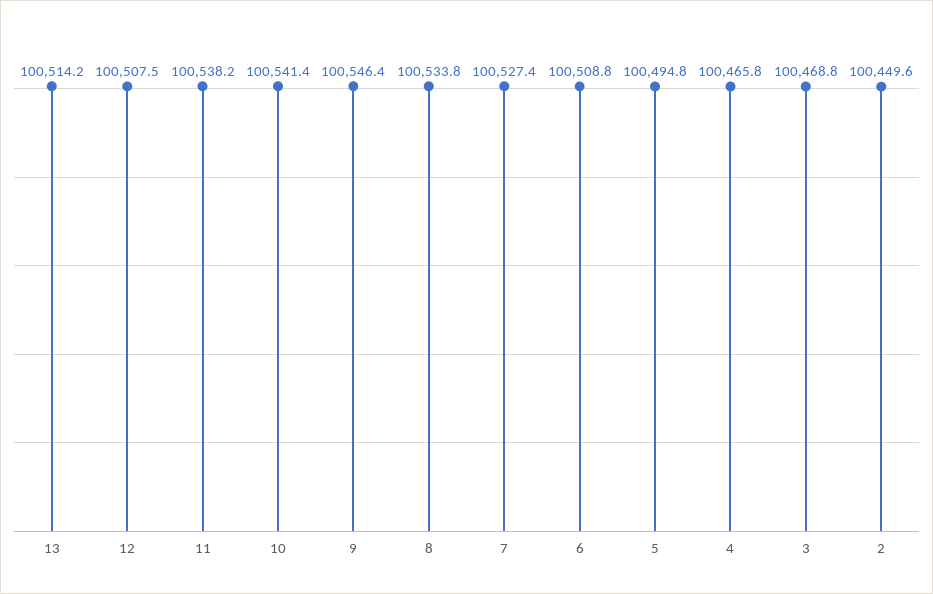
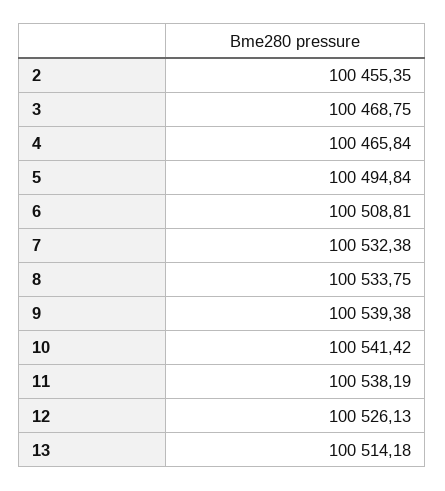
12: 100507.5 -> 100526.13
9: 100546.4 -> 100539.38
7: 100527.4 -> 100532.38
2: 100449.6 -> 100455.35

